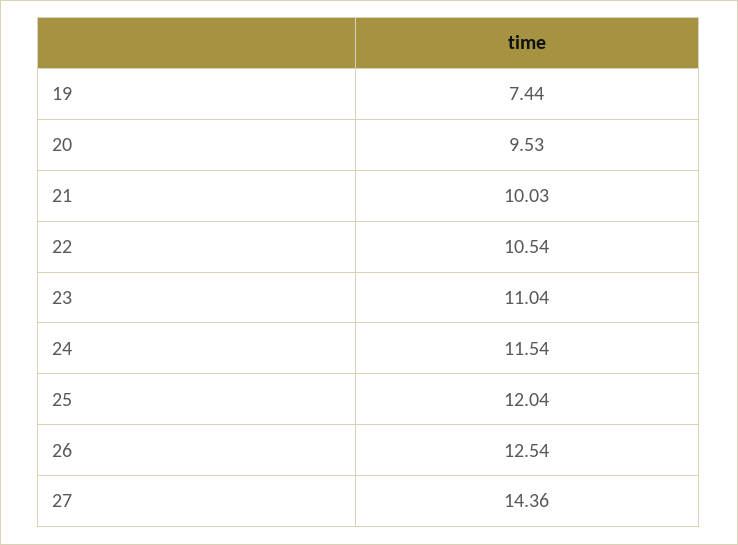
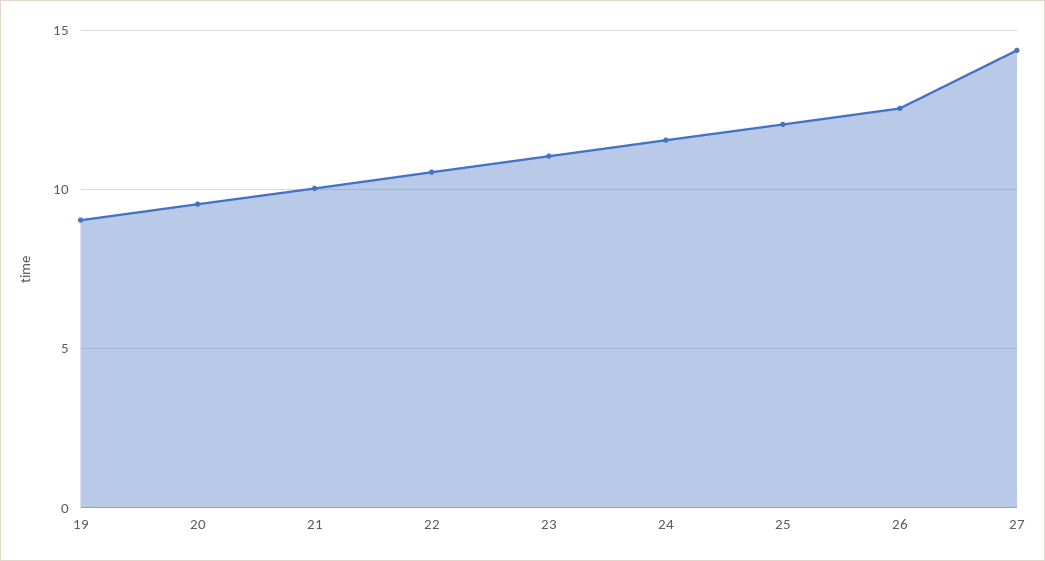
19: 7.44 -> 9

